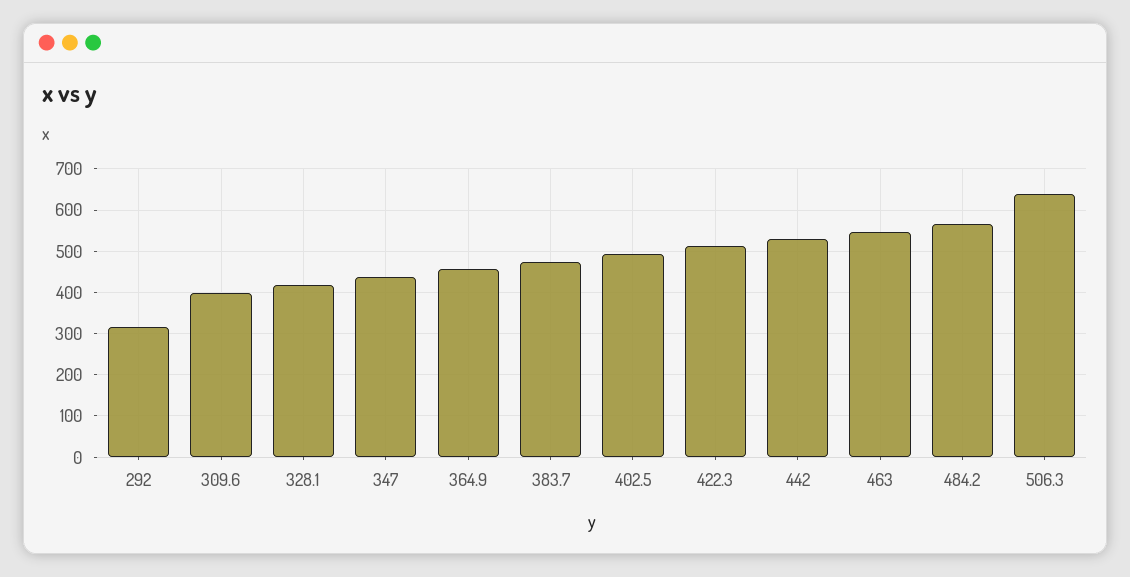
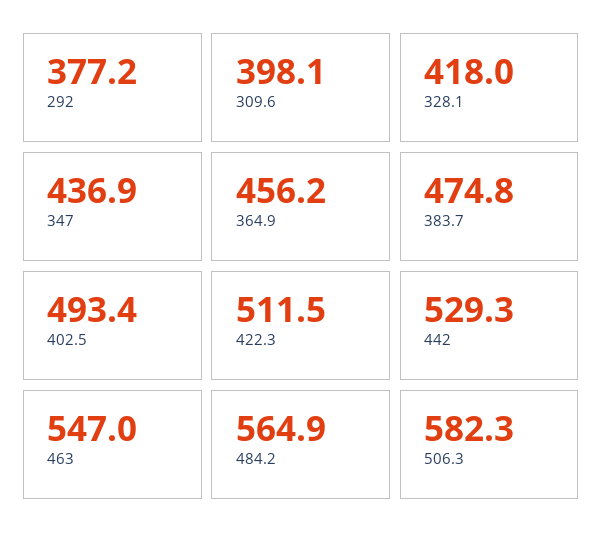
292: 320 -> 377.2
506.3: 640 -> 582.3

